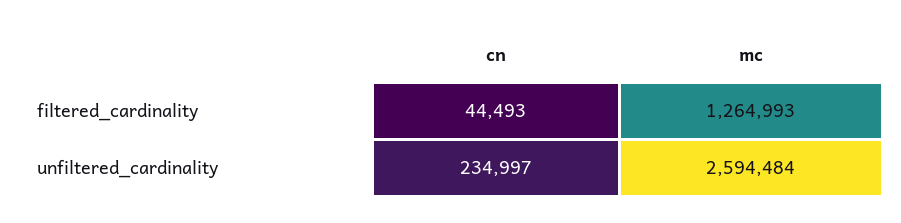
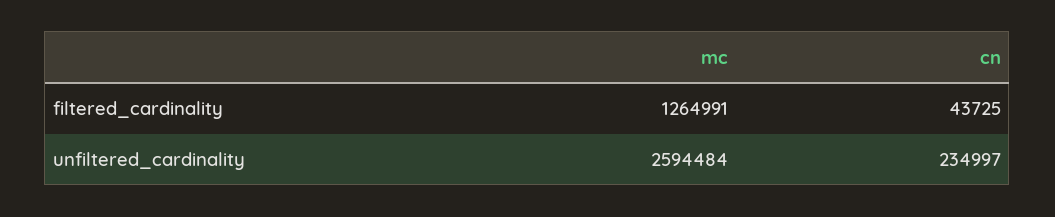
cn, filtered_cardinality: 44493 -> 43725
mc, filtered_cardinality: 1264993 -> 1264991

